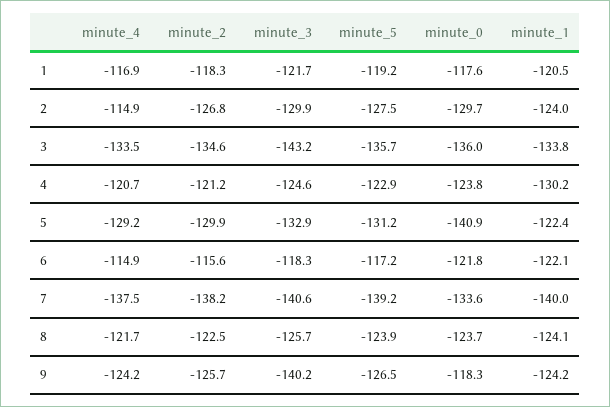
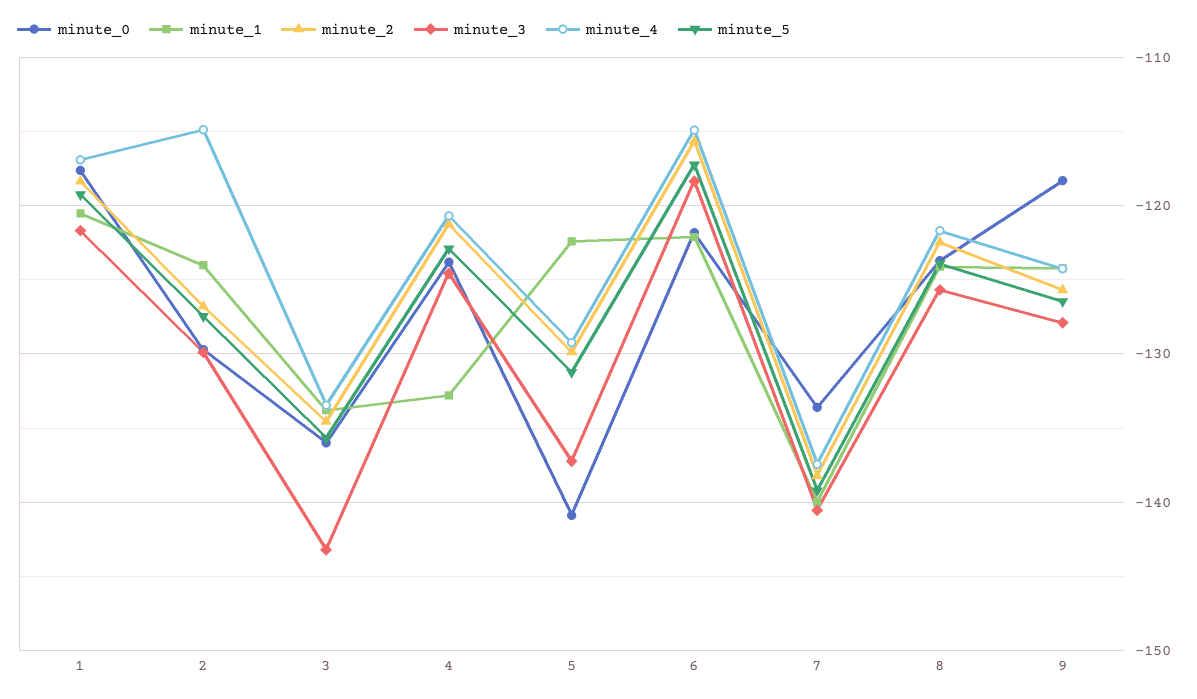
minute_1, 4: -130.2 -> -133
minute_3, 5: -132.9 -> -137
minute_3, 9: -140.2 -> -128

